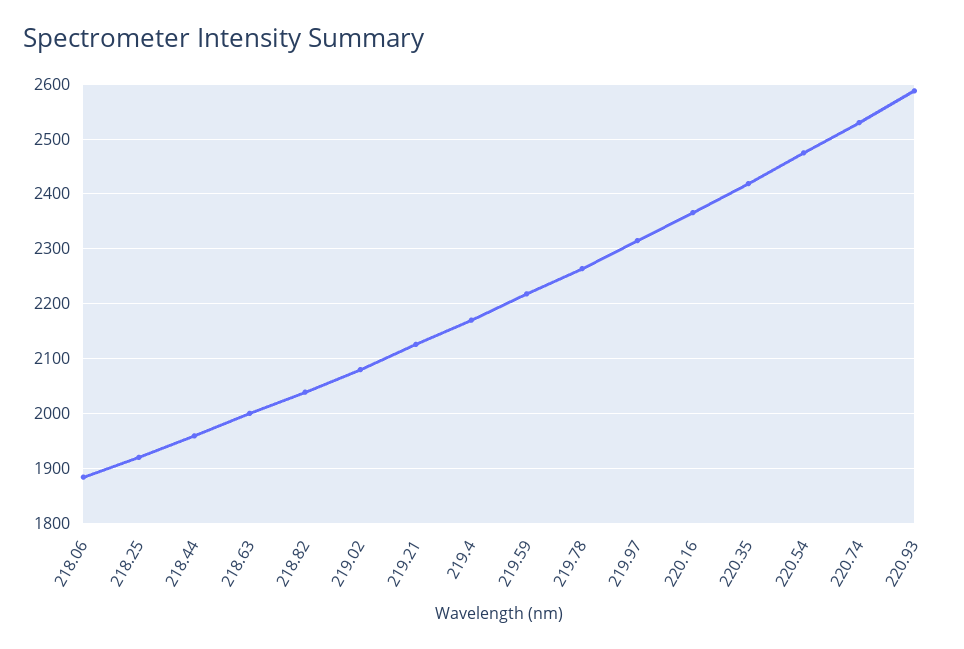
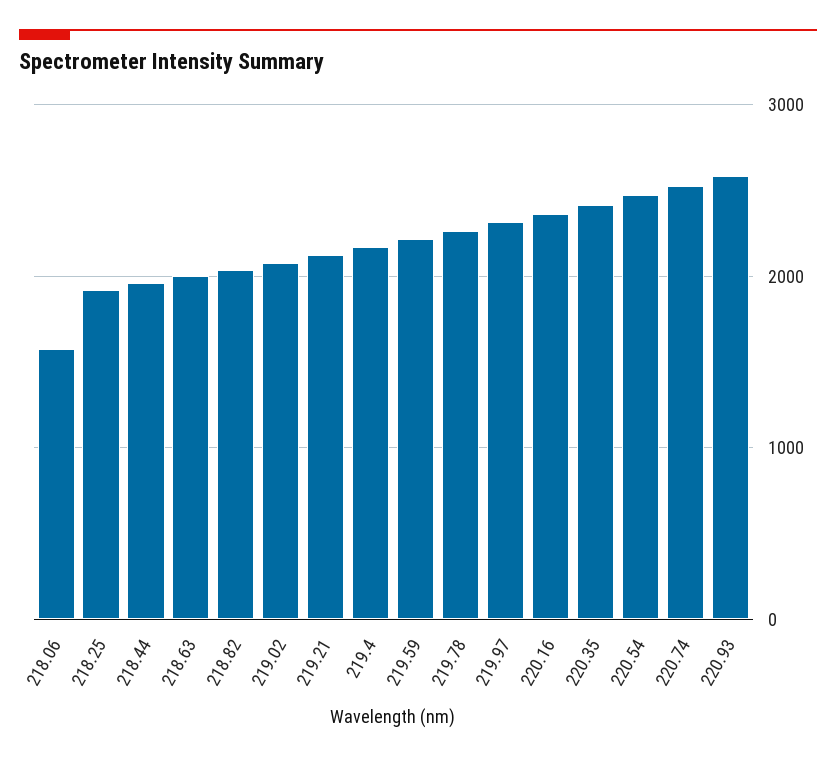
218.06: 1880 -> 1600

